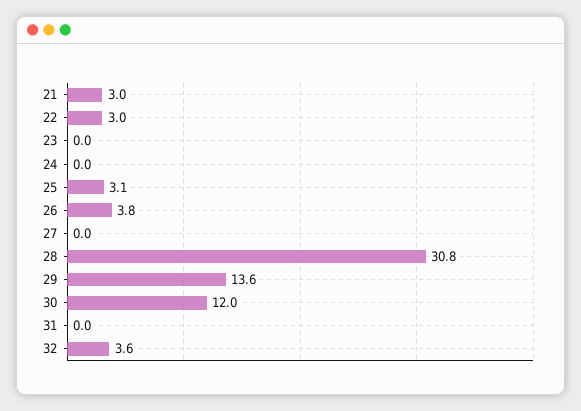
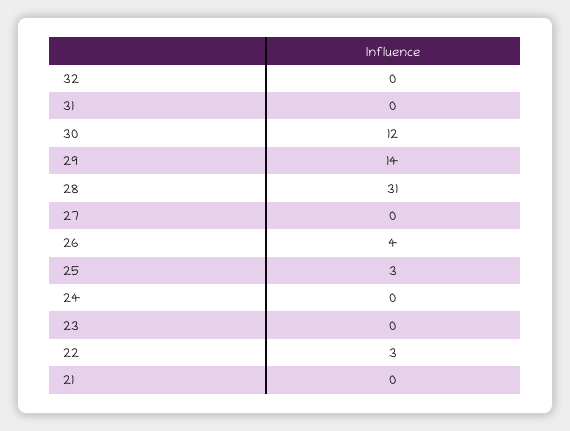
21: 3 -> 0
32: 3.6 -> 0

